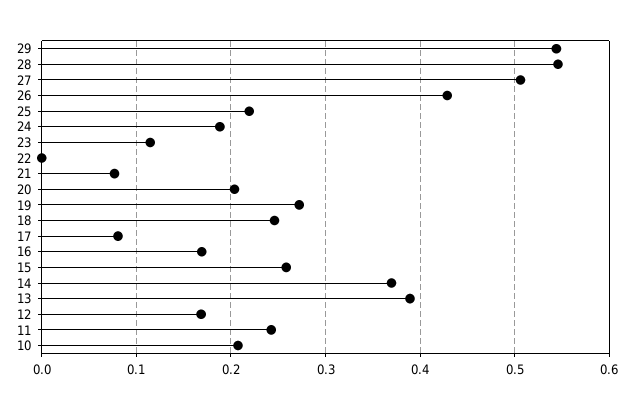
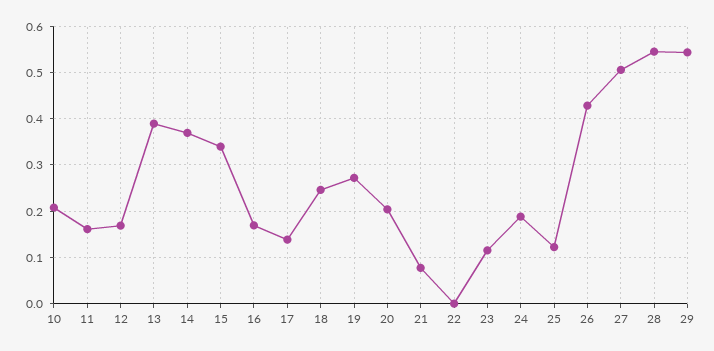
25: 0.22 -> 0.12
17: 0.08 -> 0.14
15: 0.26 -> 0.34
11: 0.24 -> 0.16

